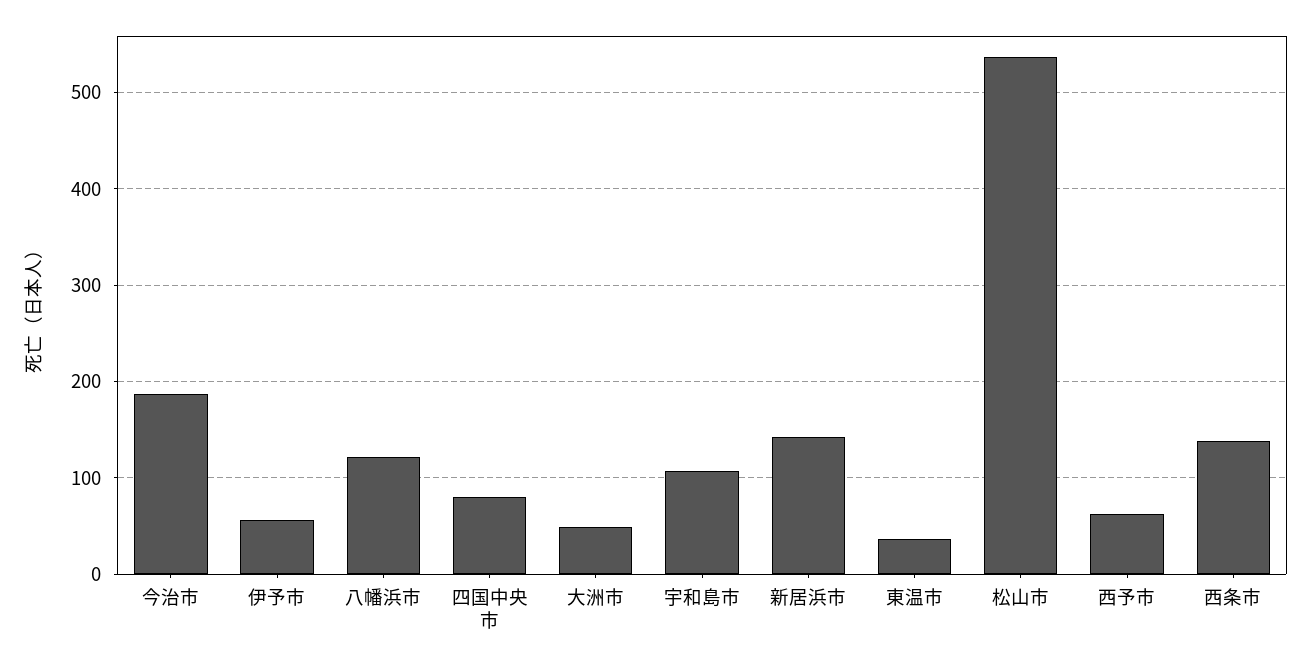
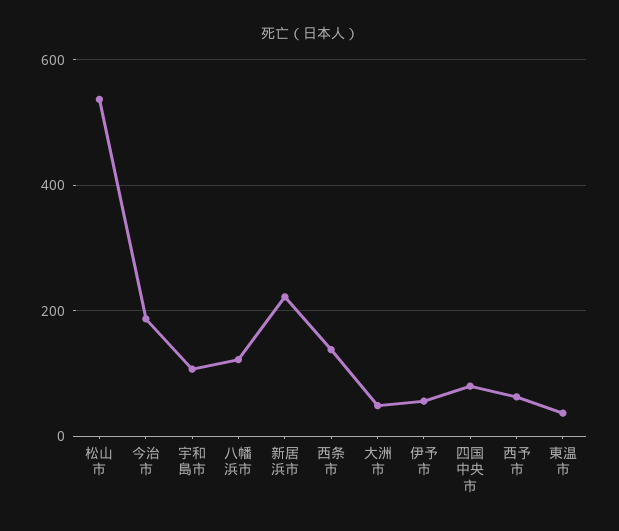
新居浜市: 140 -> 220

